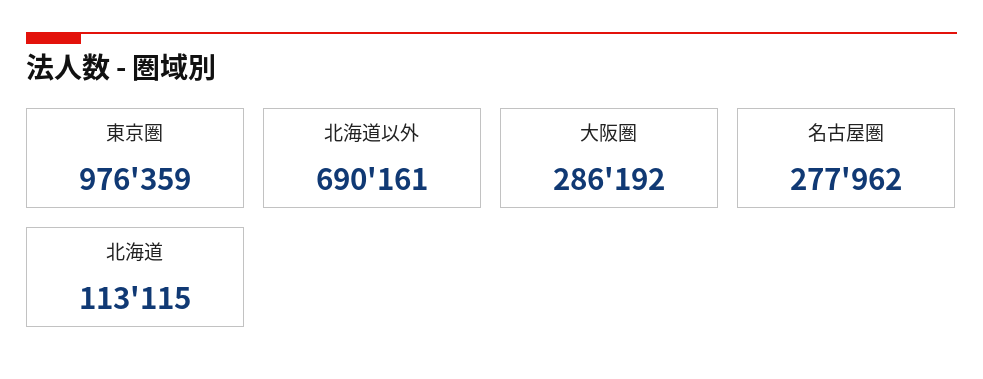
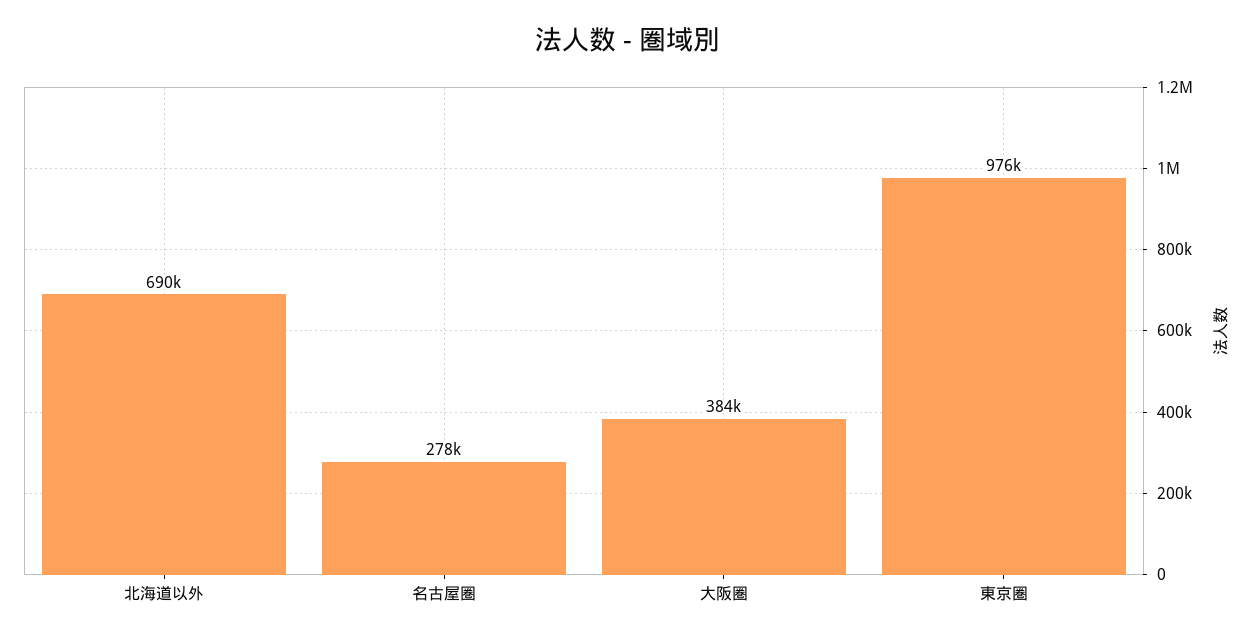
大阪圏: 286192 -> 384000
北海道: 113115 -> none

